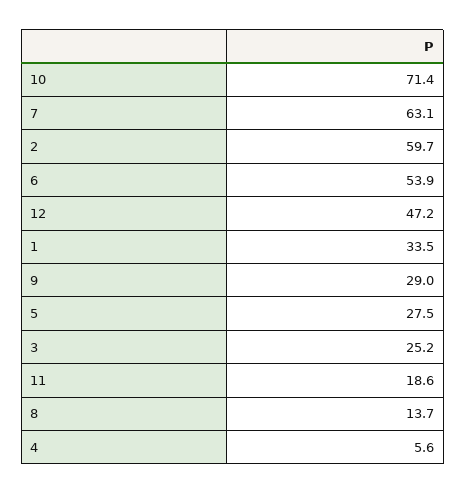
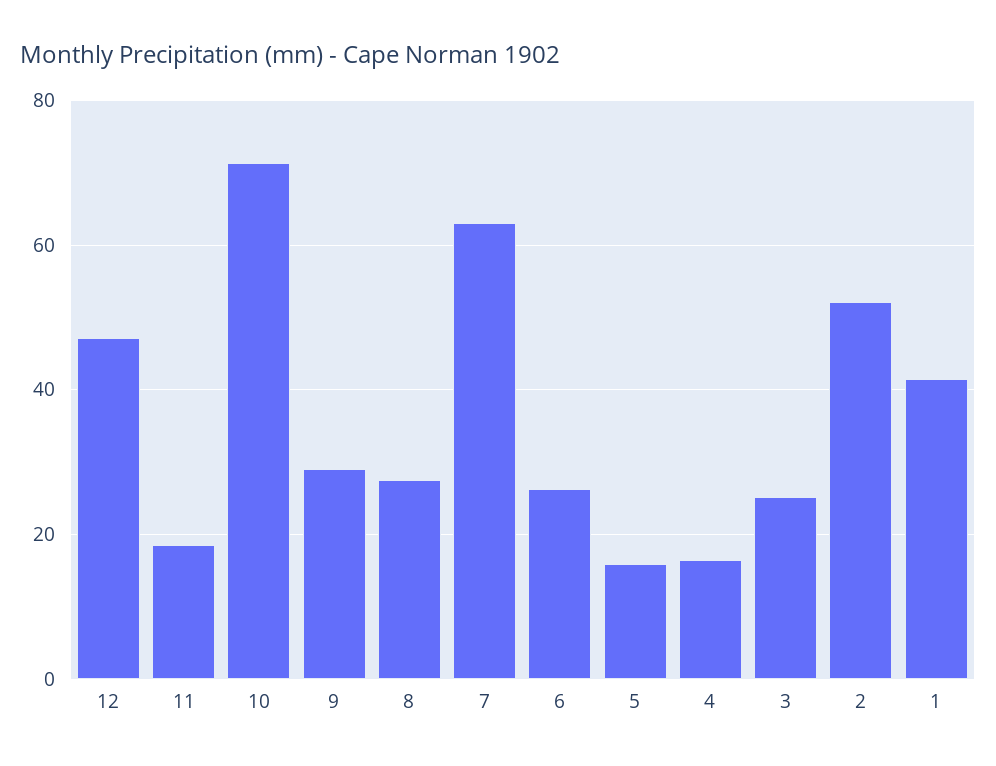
2: 59.7 -> 52
6: 53.9 -> 26
1: 33.5 -> 42
5: 27.5 -> 16
8: 13.7 -> 28
4: 5.6 -> 16

